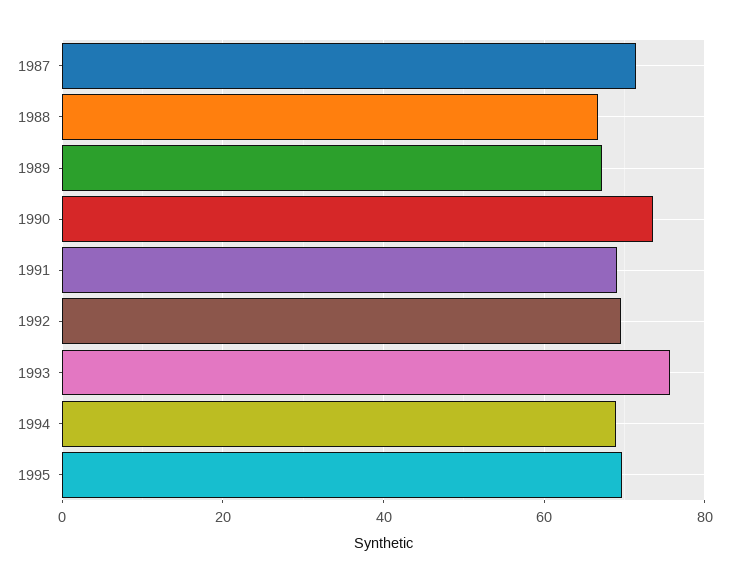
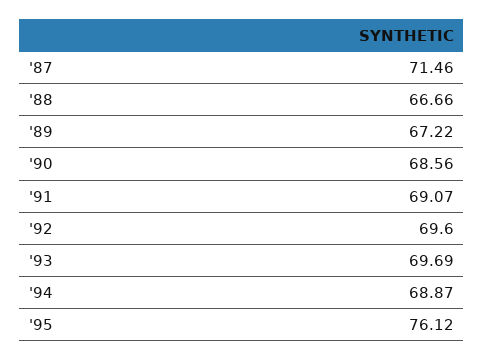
1990: 74 -> 68.56
1993: 76 -> 69.69
1995: 70 -> 76.12

